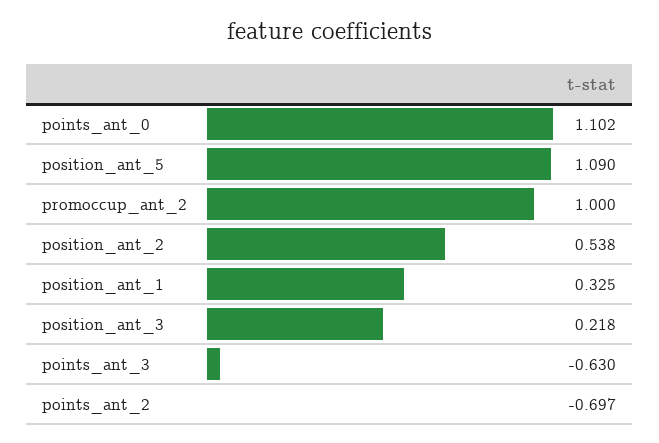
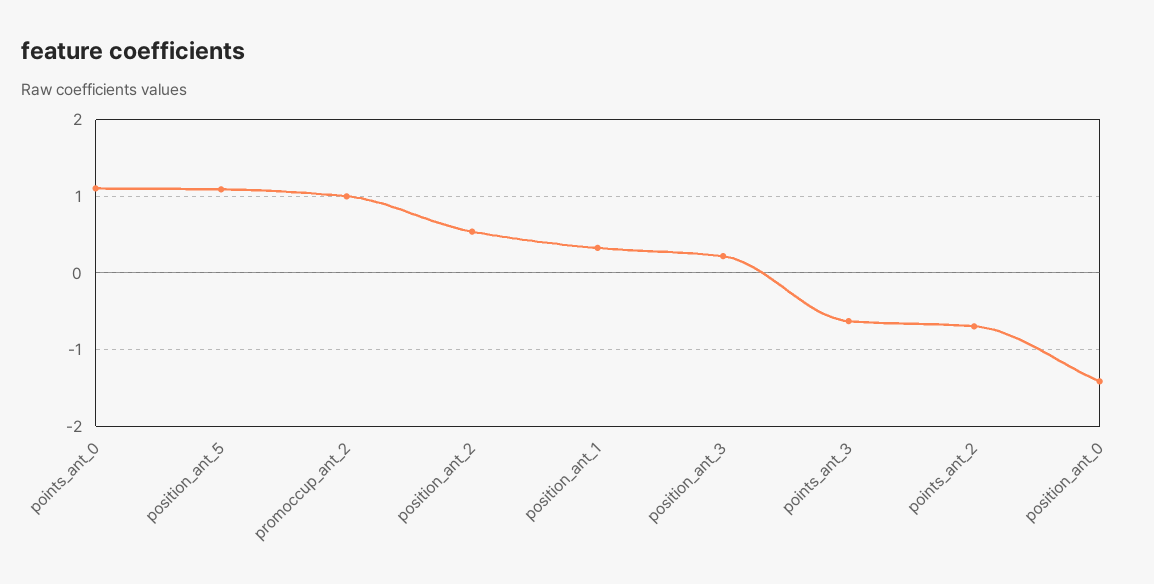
position_ant_0: none -> -1.4

